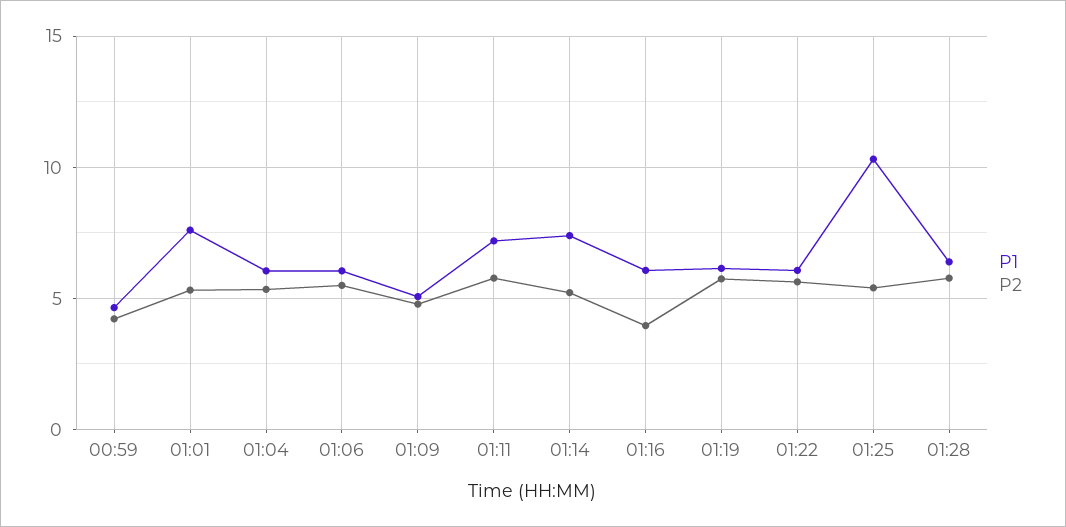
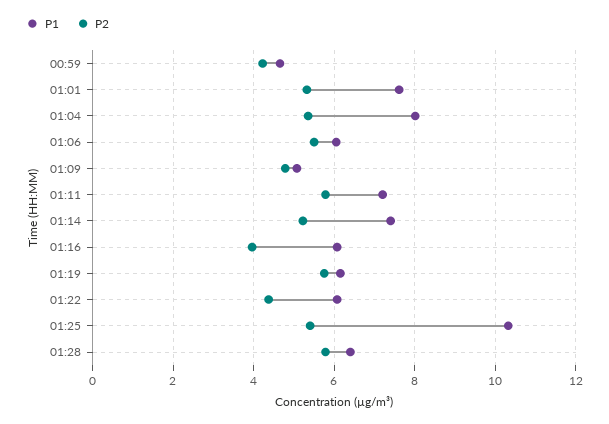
P1, 01:04: 6 -> 8
P2, 01:22: 5.5 -> 4.4

